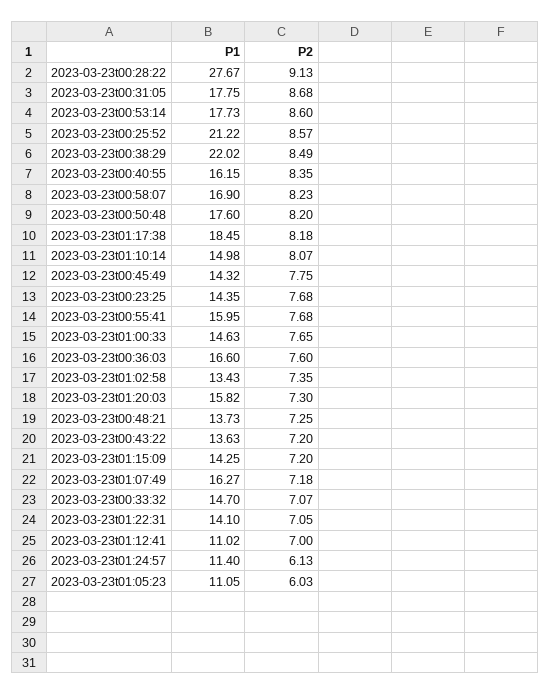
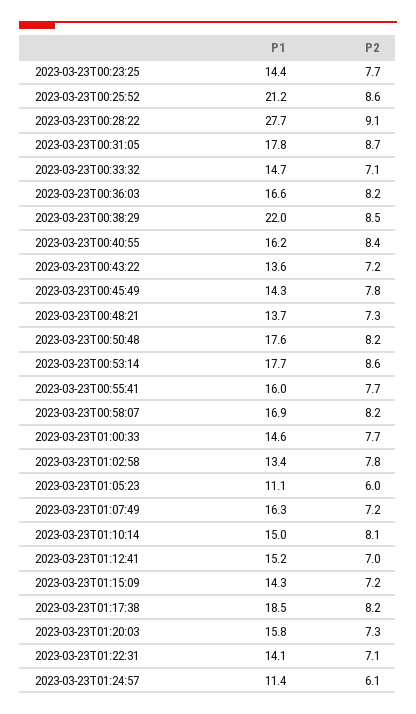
P2, 2023-03-23t00:36:03: 7.6 -> 8.2
P2, 2023-03-23t01:02:58: 7.35 -> 7.8
P1, 2023-03-23t01:12:41: 11.02 -> 15.2

